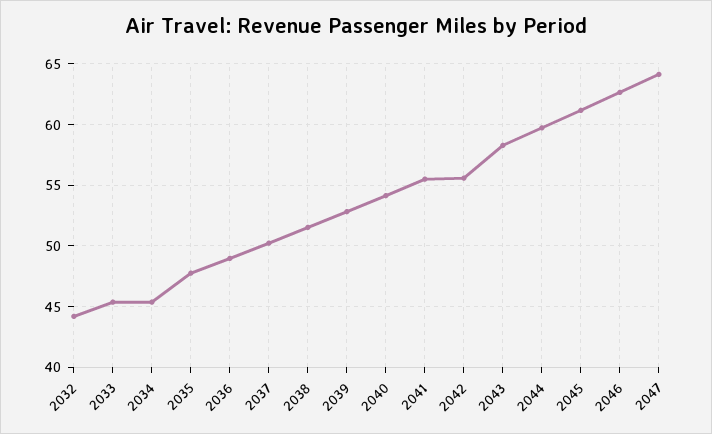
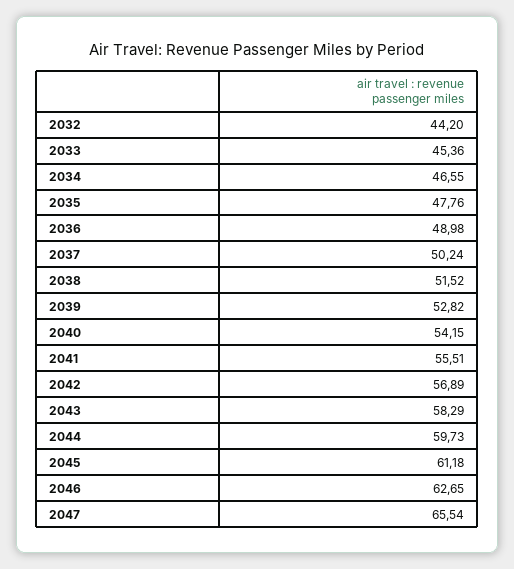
2034: 45.5 -> 46.55
2042: 55.5 -> 56.89
2047: 64 -> 65.54

